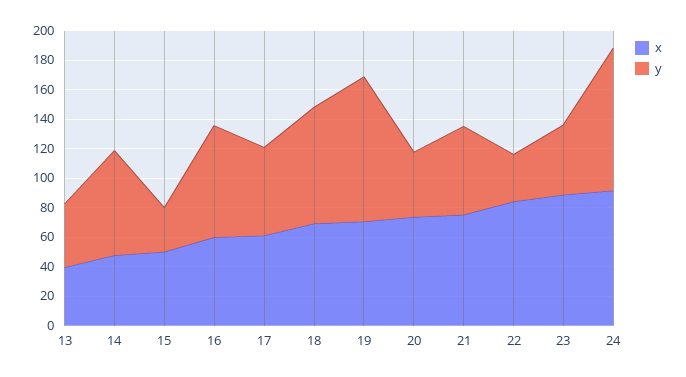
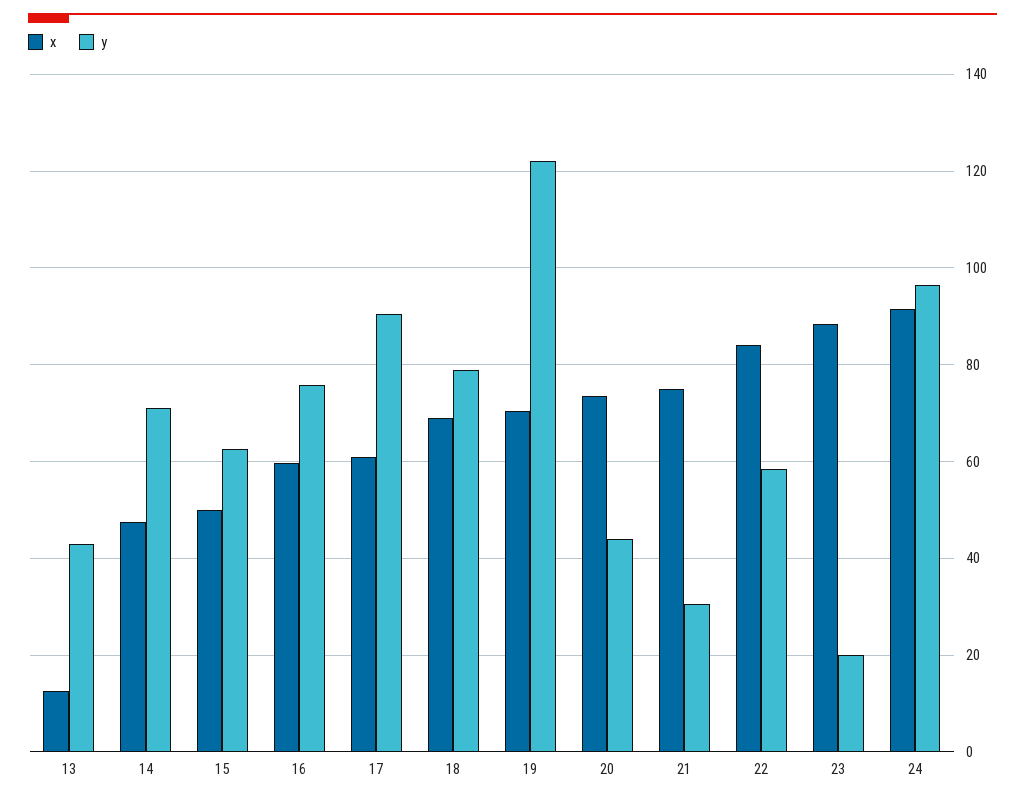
x, 13: 40 -> 12
y, 15: 30 -> 62
y, 17: 60 -> 90
y, 19: 100 -> 122
y, 21: 60 -> 30
y, 22: 30 -> 58
y, 23: 50 -> 20

